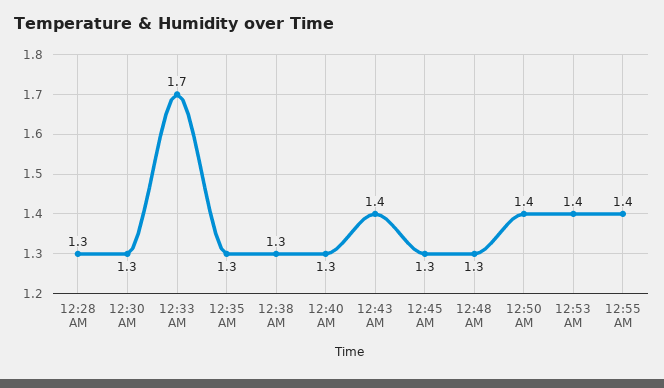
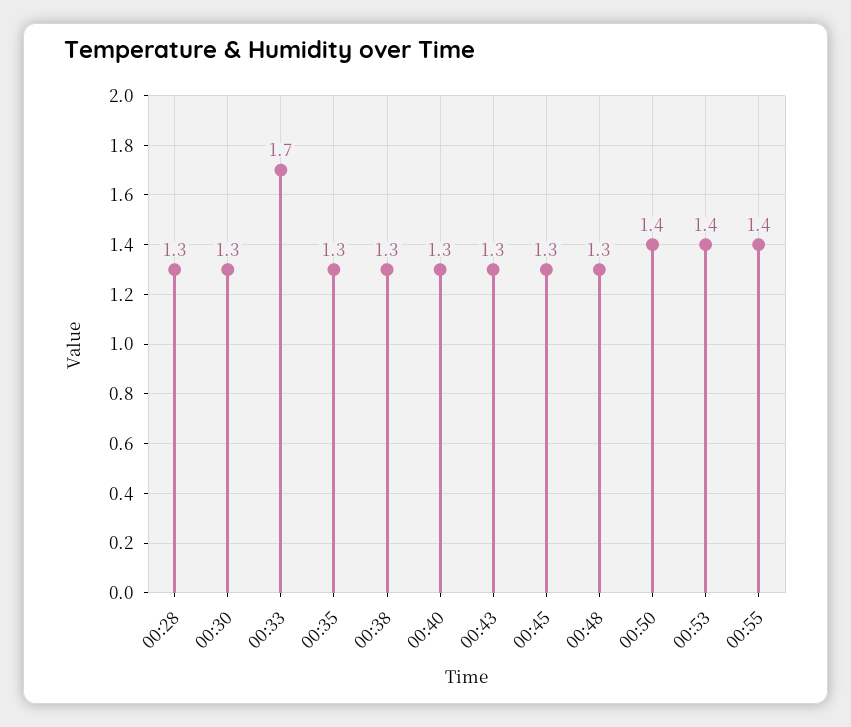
12:43 AM: 1.4 -> 1.3

